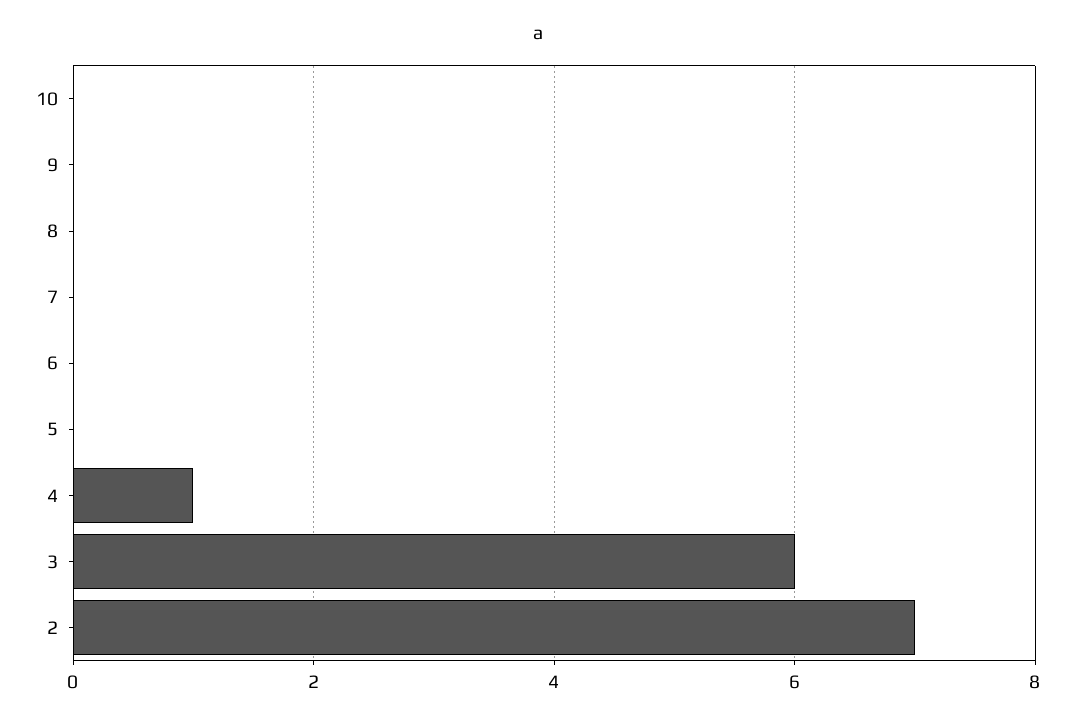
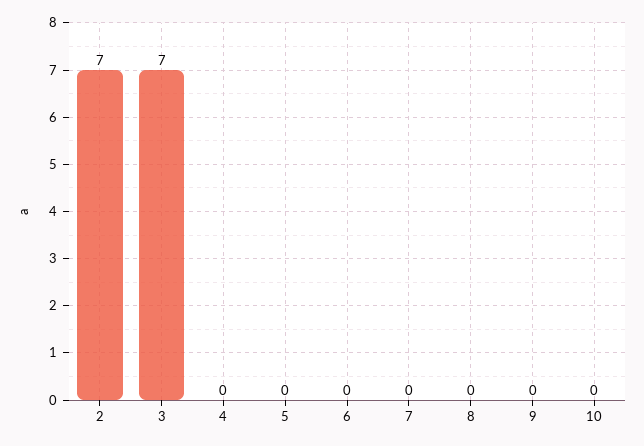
4: 1 -> 0
3: 6 -> 7

